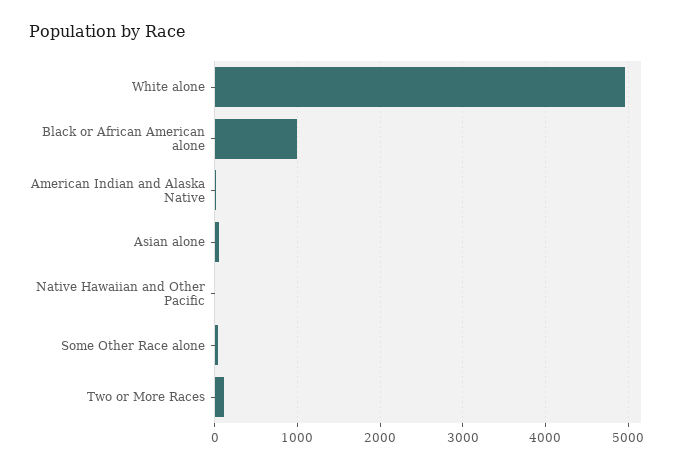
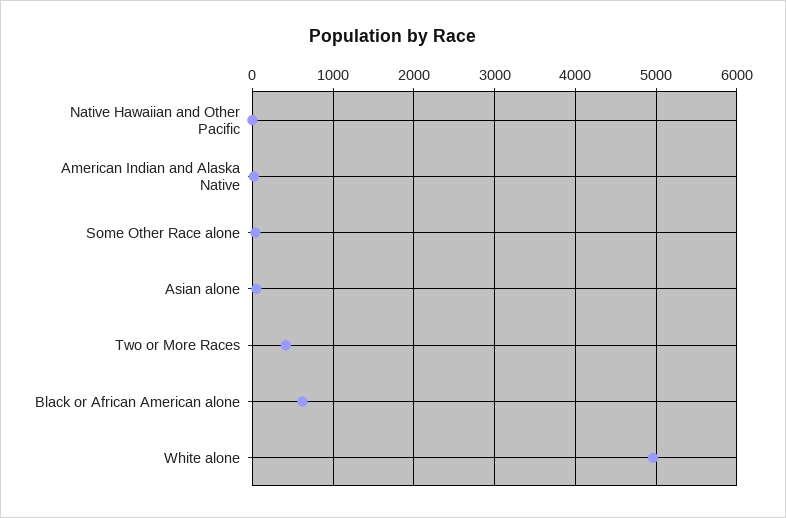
Black or African American alone: 1000 -> 600
Two or More Races: 100 -> 400

